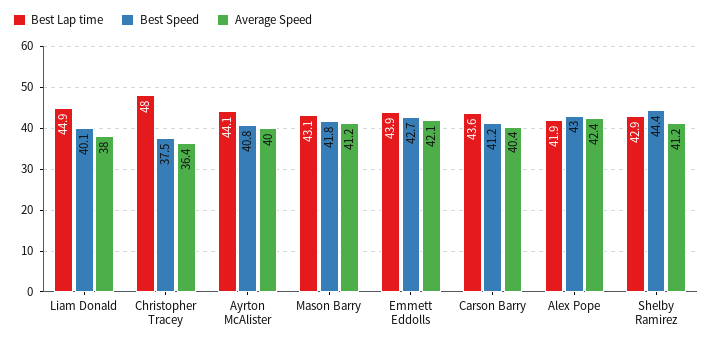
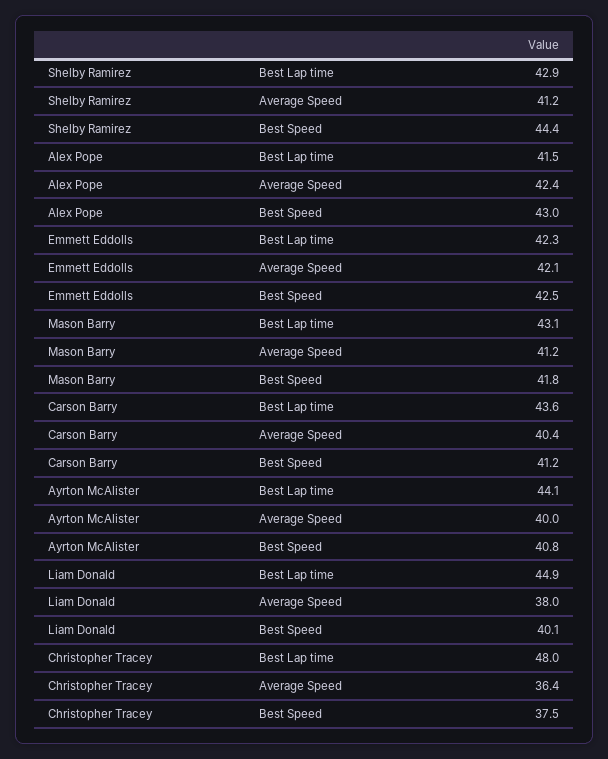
Best Lap time, Emmett Eddolls: 43.9 -> 42.3
Best Speed, Emmett Eddolls: 42.7 -> 42.5
Best Lap time, Alex Pope: 41.9 -> 41.5

